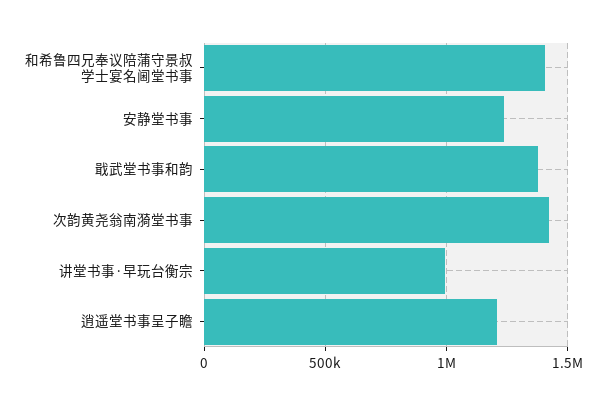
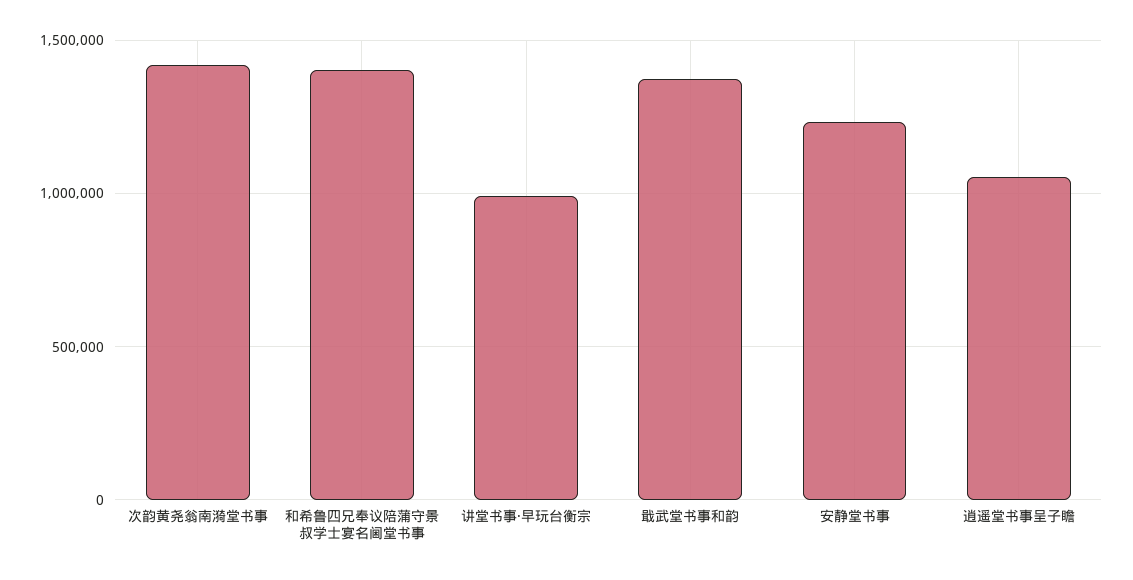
逍遥堂书事呈子瞻: 1200000 -> 1050000

